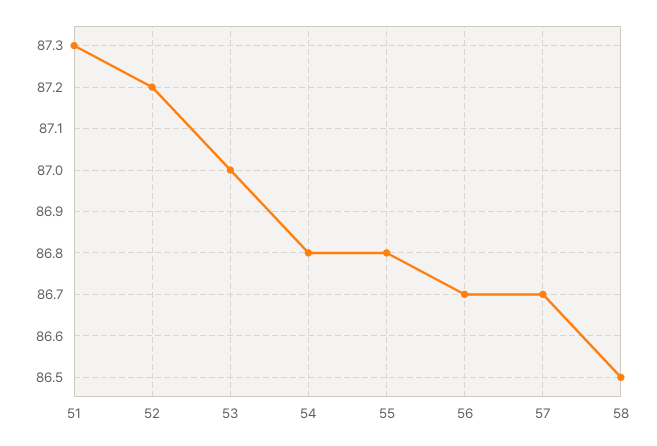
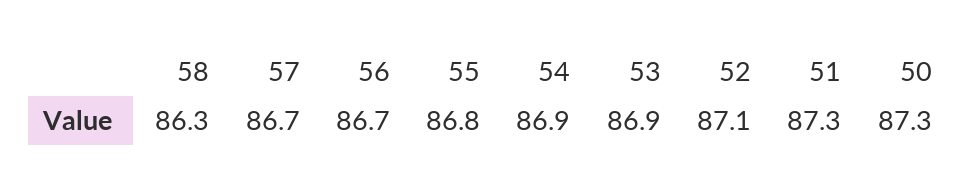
52: 87.2 -> 87.1
53: 87 -> 86.9
54: 86.8 -> 86.9
58: 86.5 -> 86.3
50: none -> 87.3

